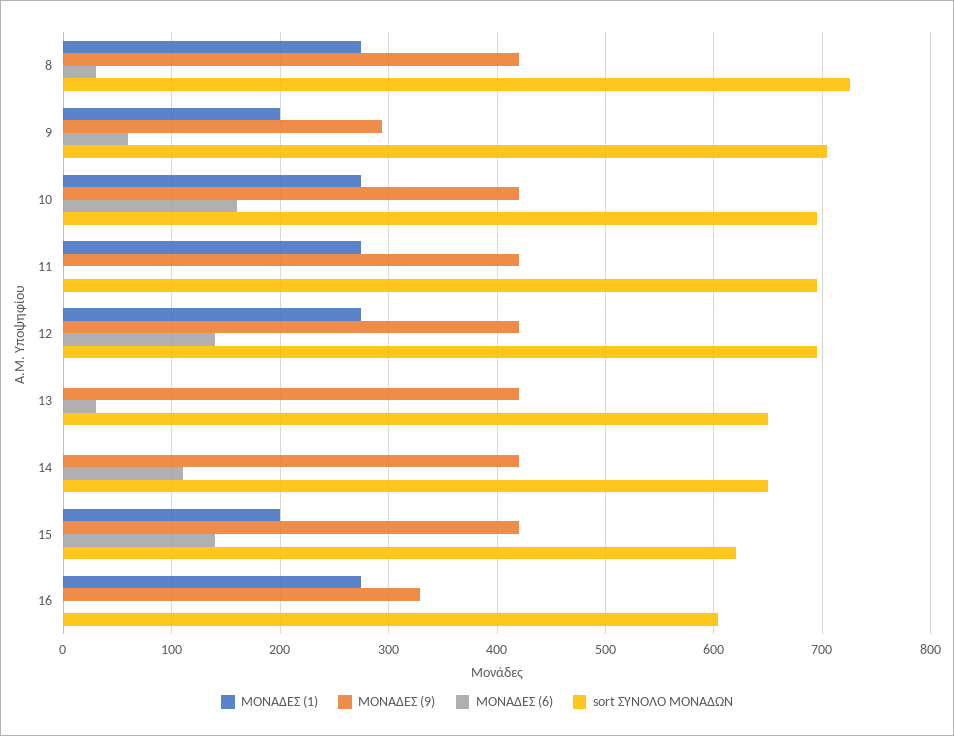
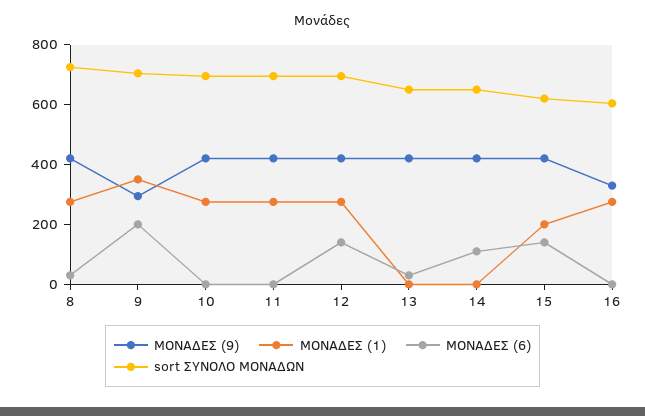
ΜΟΝΑΔΕΣ (1), 9: 200 -> 350
ΜΟΝΑΔΕΣ (6), 9: 60 -> 200
ΜΟΝΑΔΕΣ (6), 10: 160 -> 0

